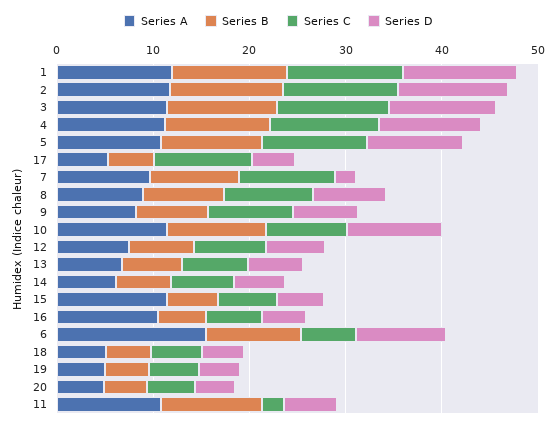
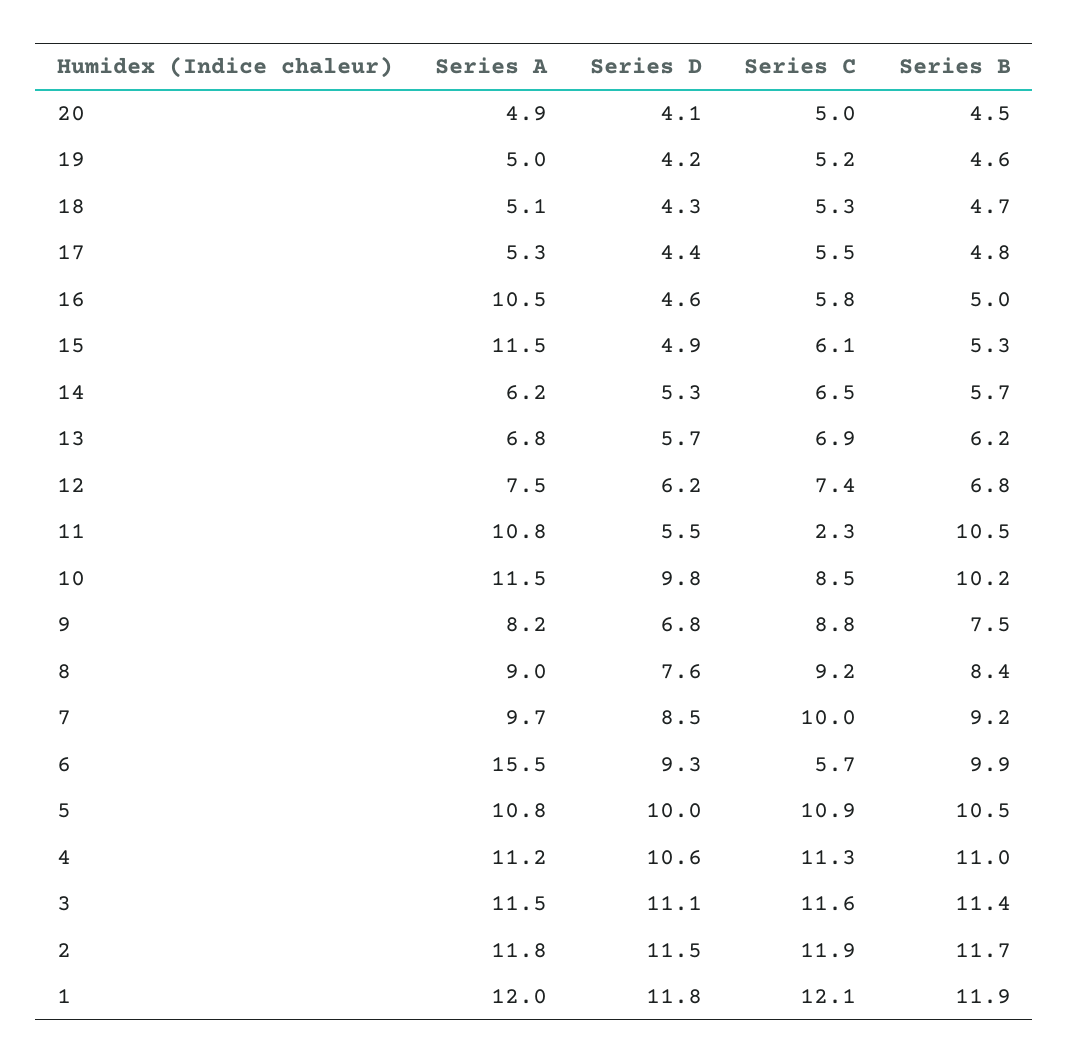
Series C, 17: 10 -> 5.5
Series D, 7: 2 -> 8.5

